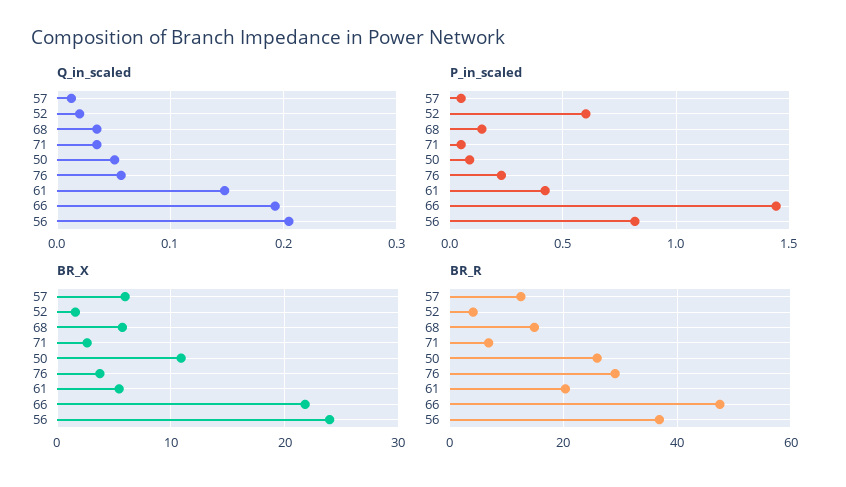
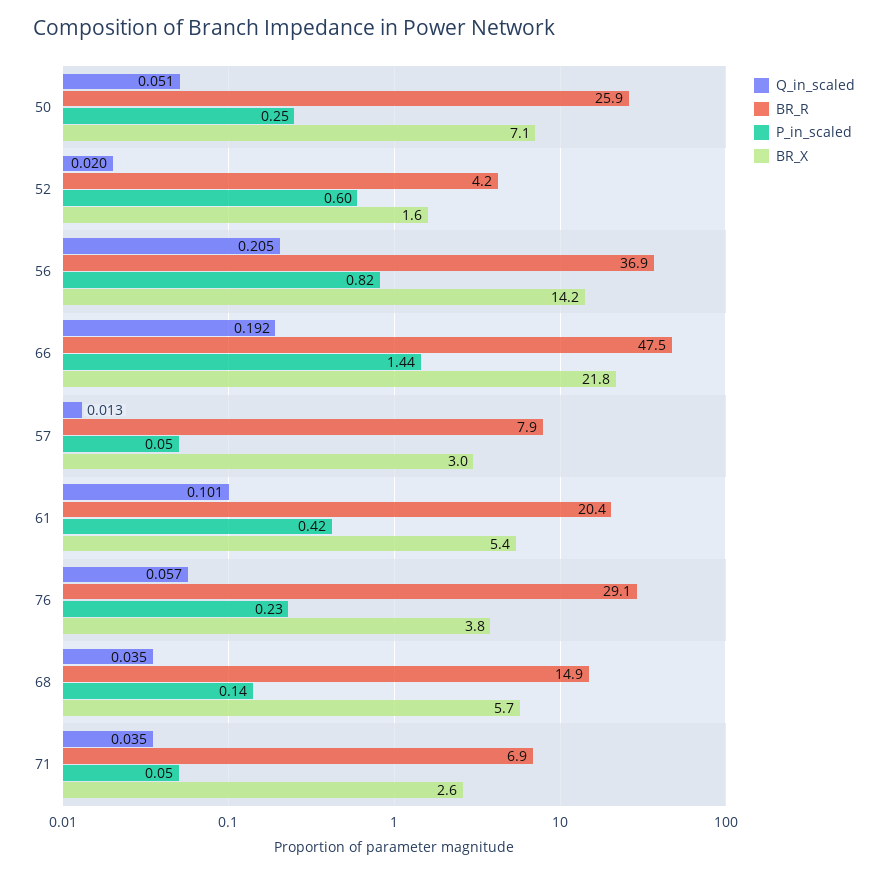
Q_in_scaled, 61: 0.15 -> 0.101
P_in_scaled, 50: 0.1 -> 0.25
BR_X, 57: 6 -> 3
BR_X, 50: 11 -> 7.1
BR_X, 56: 24 -> 14.2
BR_R, 57: 12 -> 7.9

